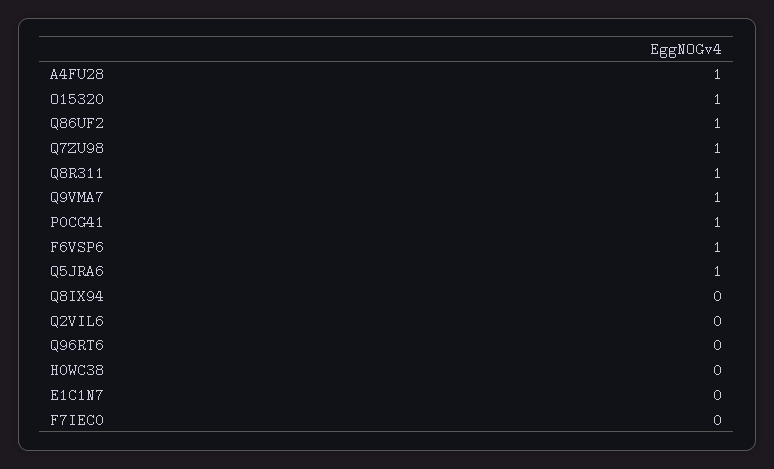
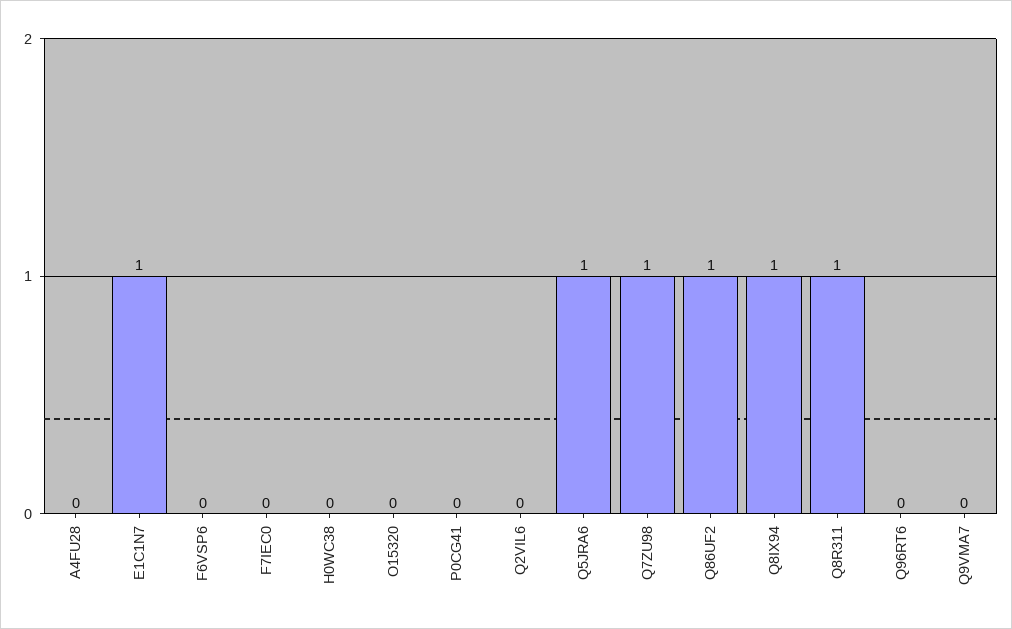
A4FU28: 1 -> 0
O15320: 1 -> 0
Q9VMA7: 1 -> 0
P0CG41: 1 -> 0
F6VSP6: 1 -> 0
Q8IX94: 0 -> 1
E1C1N7: 0 -> 1

